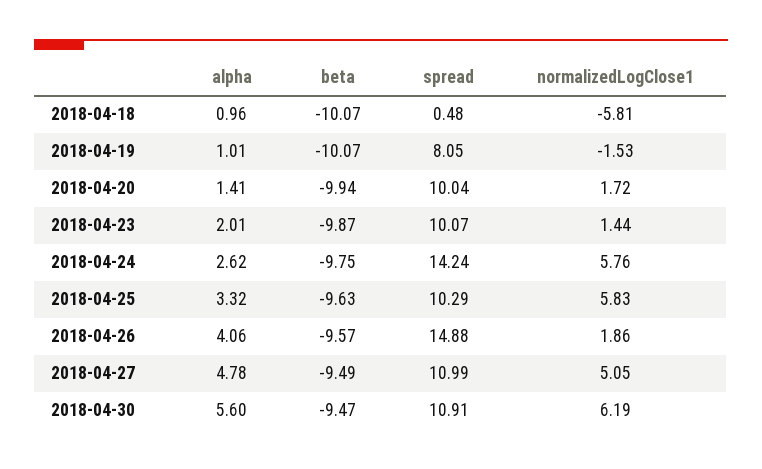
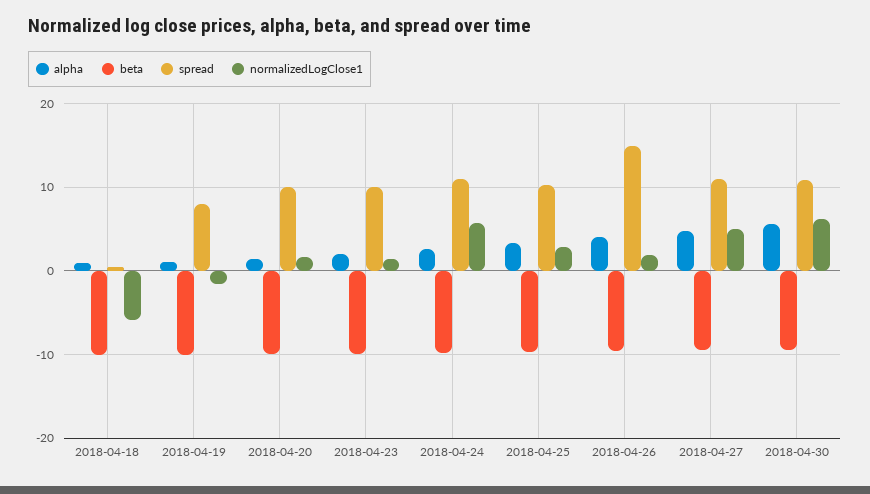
spread, 2018-04-24: 14.24 -> 11
normalizedLogClose1, 2018-04-25: 5.83 -> 3

